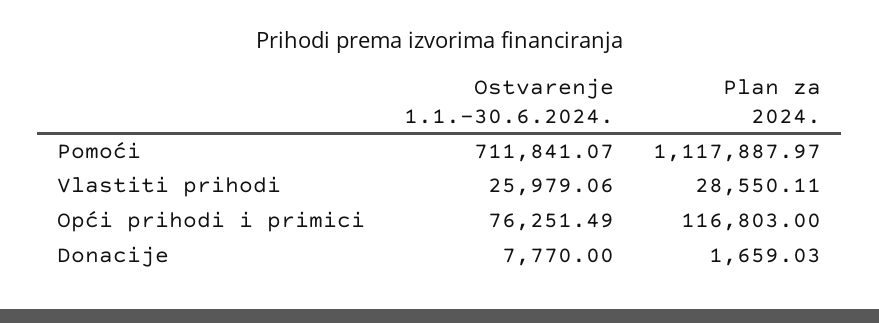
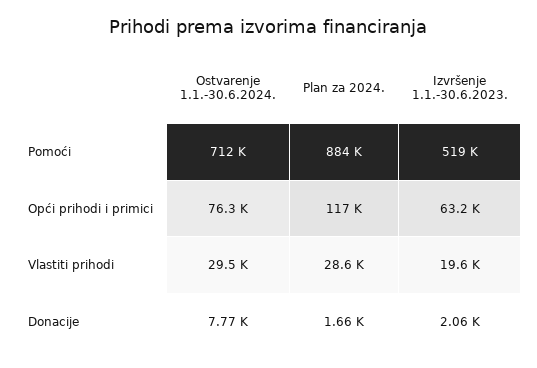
Plan za 2024., Pomoći: 1117887.97 -> 884000
Ostvarenje 1.1.-30.6.2024., Vlastiti prihodi: 25979.06 -> 29500
Izvršenje 1.1.-30.6.2023., Pomoći: none -> 519000
Izvršenje 1.1.-30.6.2023., Opći prihodi i primici: none -> 63200
Izvršenje 1.1.-30.6.2023., Vlastiti prihodi: none -> 19600
Izvršenje 1.1.-30.6.2023., Donacije: none -> 2060

